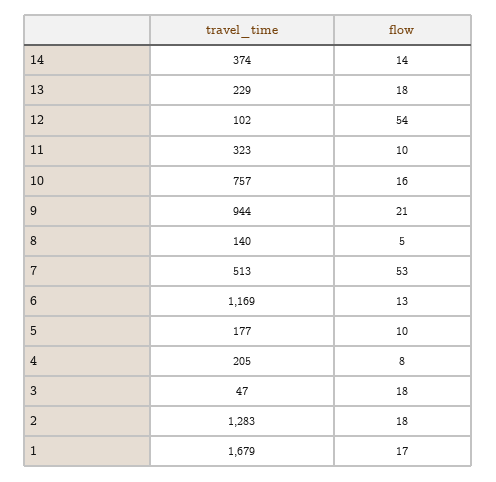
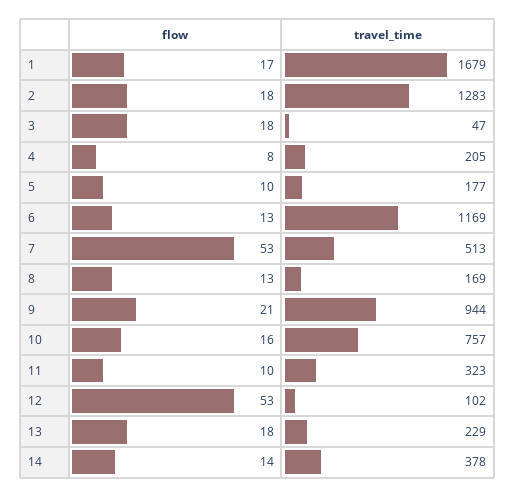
travel_time, 14: 374 -> 378
flow, 12: 54 -> 53
travel_time, 8: 140 -> 169
flow, 8: 5 -> 13

